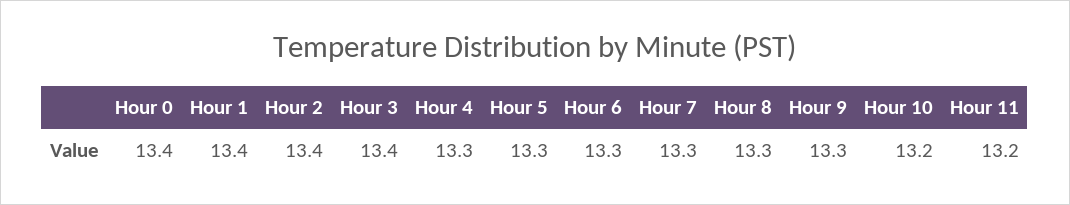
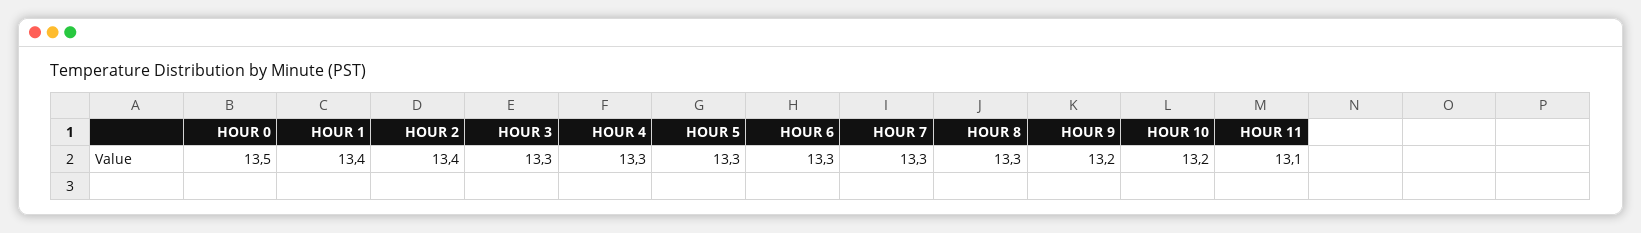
Hour 0: 13.4 -> 13.5
Hour 3: 13.4 -> 13.3
Hour 9: 13.3 -> 13.2
Hour 11: 13.2 -> 13.1

